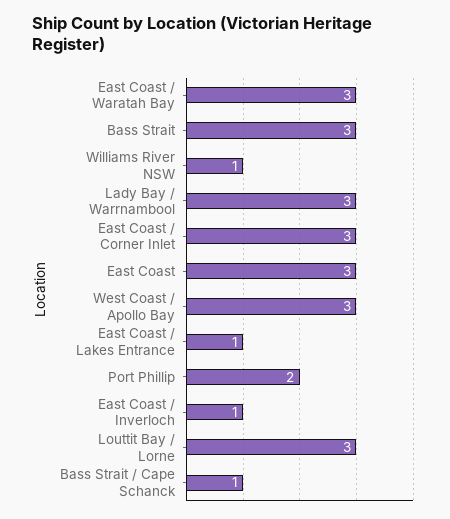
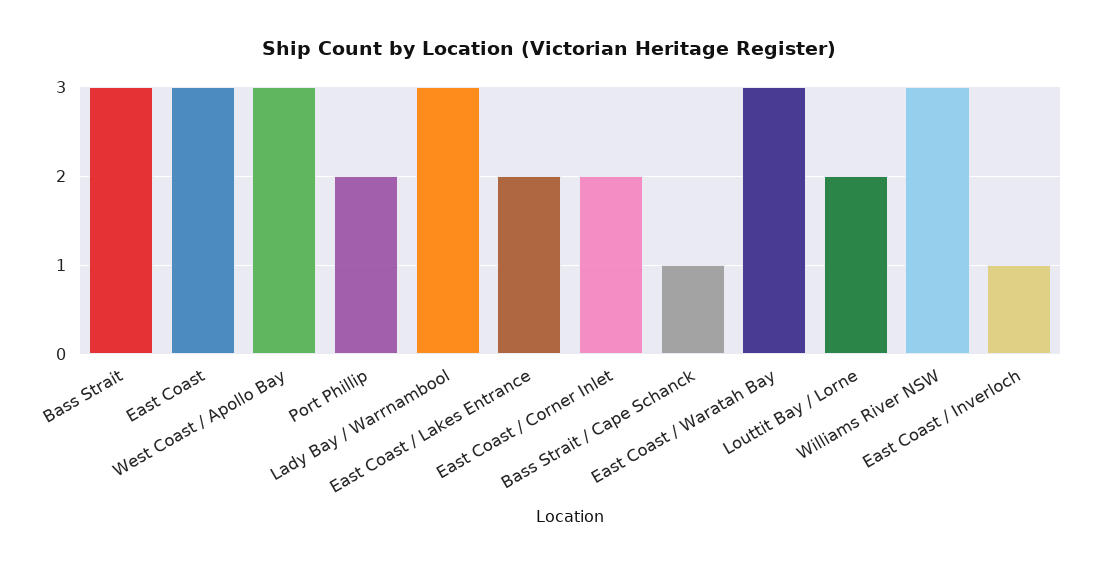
Williams River NSW: 1 -> 3
East Coast / Corner Inlet: 3 -> 2
East Coast / Lakes Entrance: 1 -> 2
Louttit Bay / Lorne: 3 -> 2

